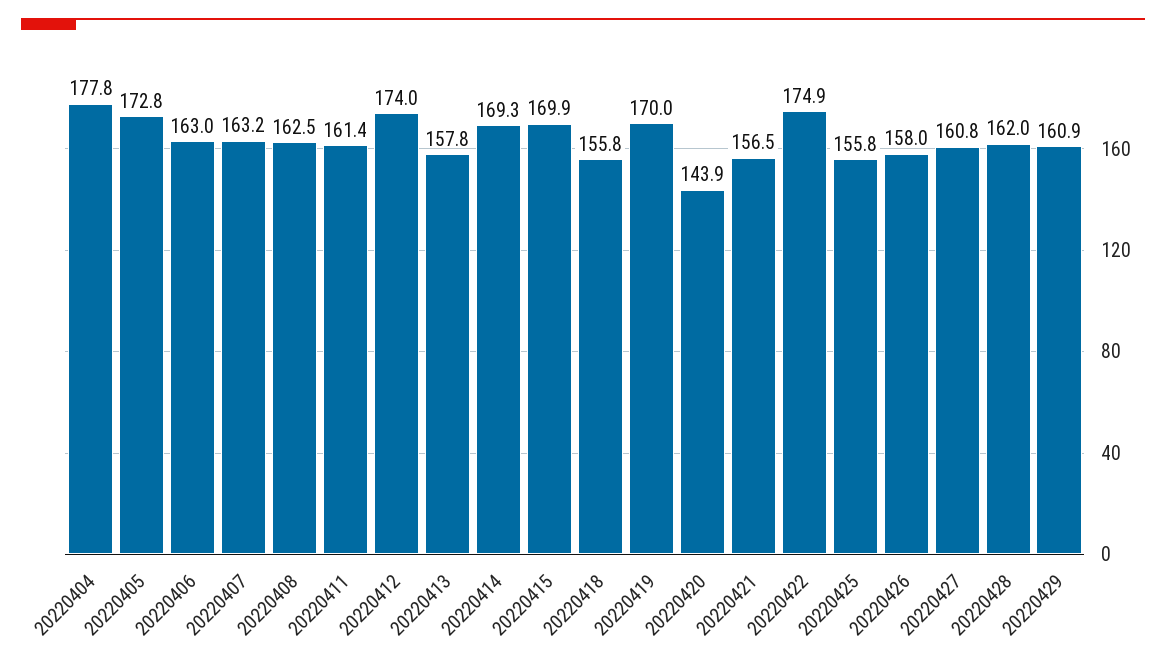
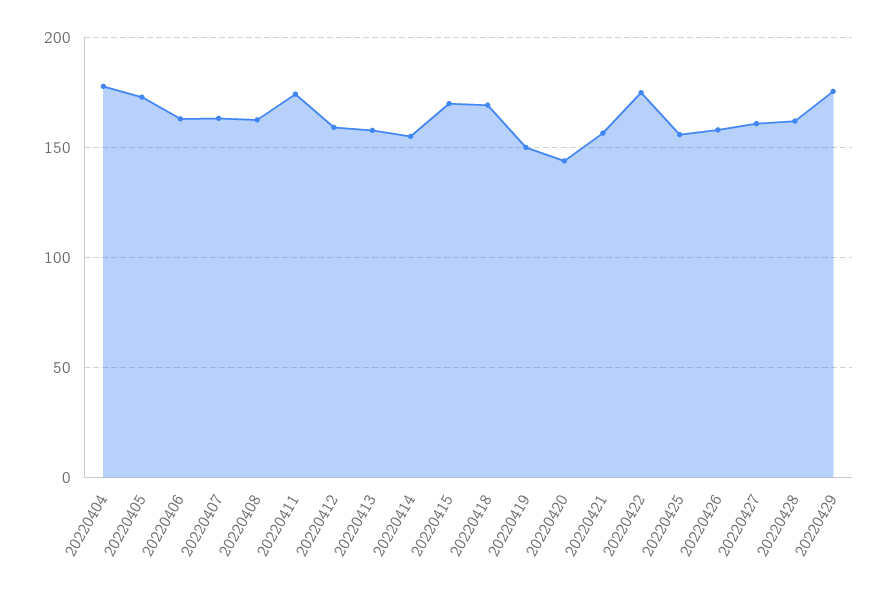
20220411: 161.4 -> 175
20220412: 174 -> 160
20220414: 169.3 -> 155
20220418: 155.8 -> 170
20220419: 170 -> 150
20220429: 160.9 -> 175

